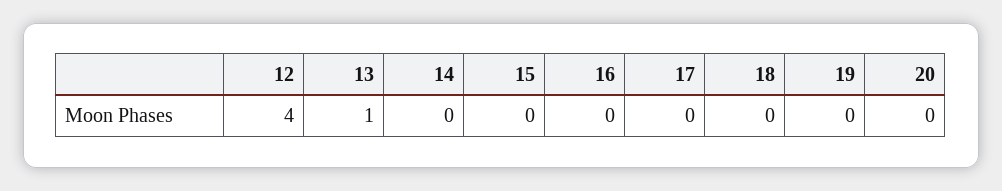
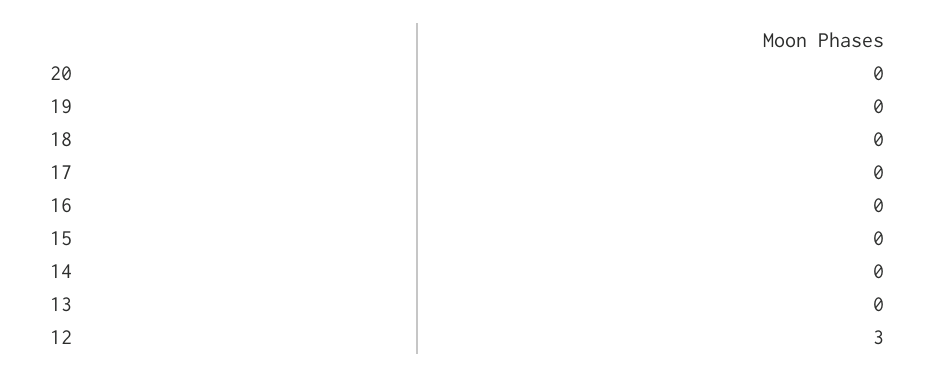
12: 4 -> 3
13: 1 -> 0

